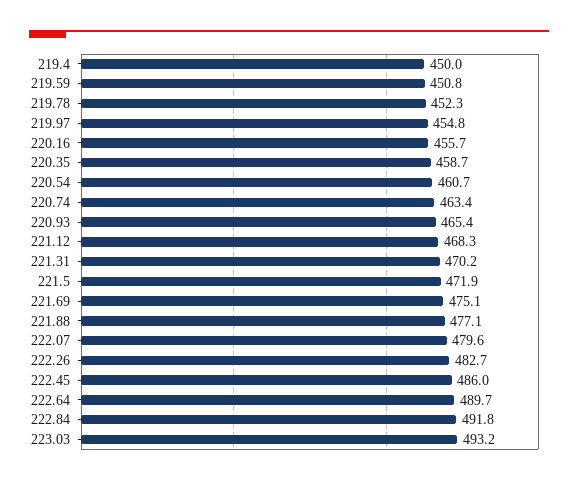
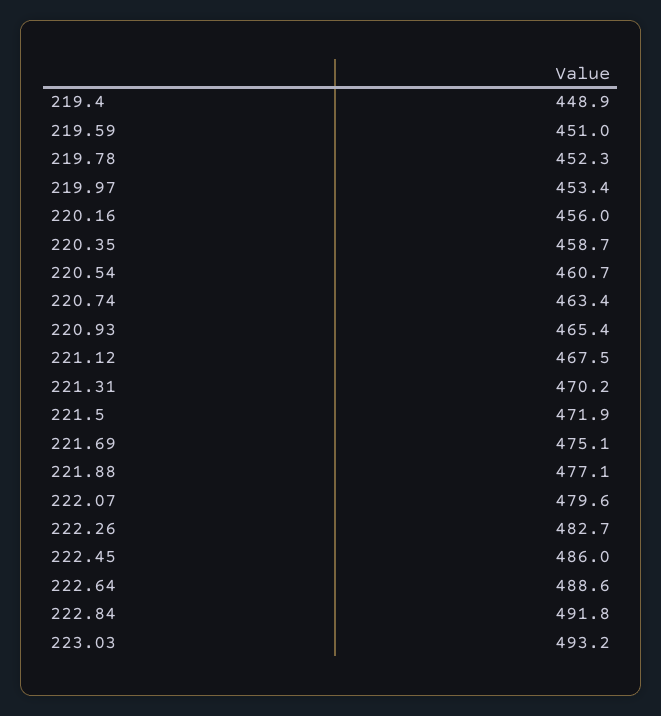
219.4: 450 -> 448.9
219.59: 450.8 -> 451
219.97: 454.8 -> 453.4
220.16: 455.7 -> 456
221.12: 468.3 -> 467.5
222.64: 489.7 -> 488.6

